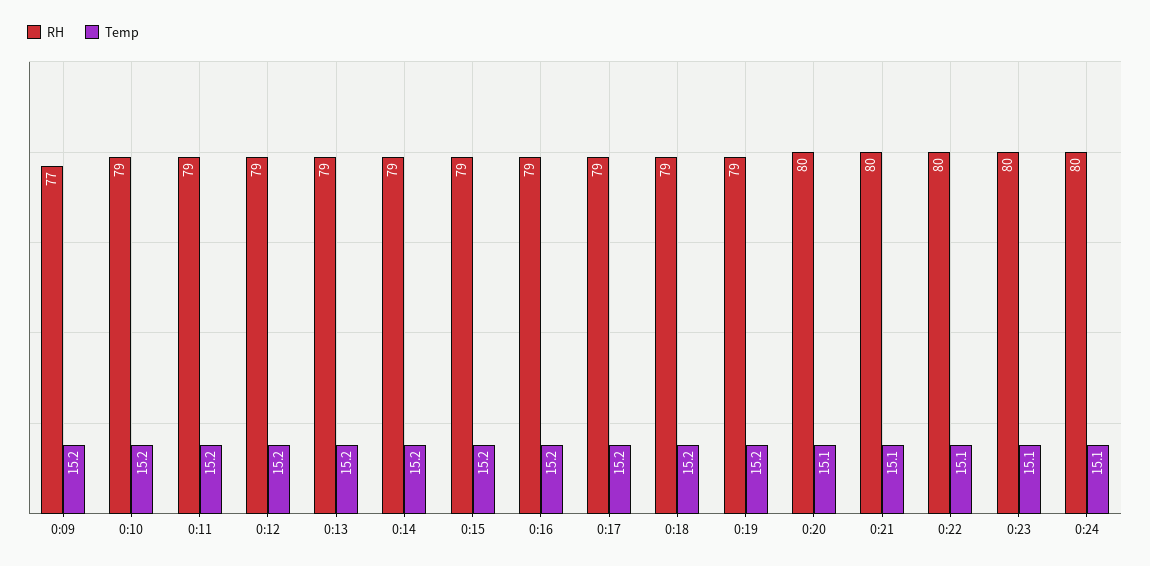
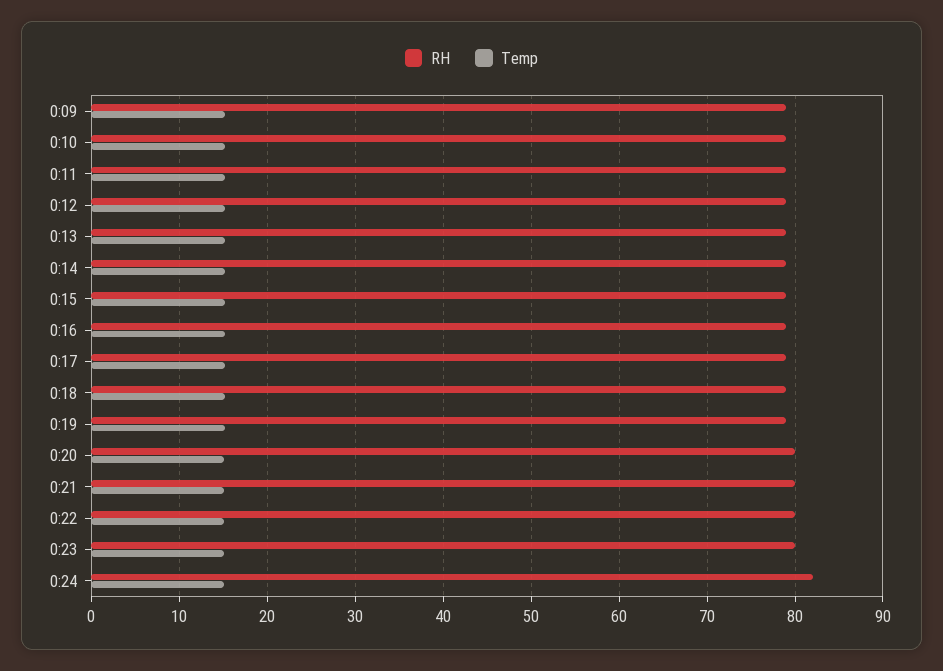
RH, 0:09: 77 -> 79
RH, 0:24: 80 -> 82

